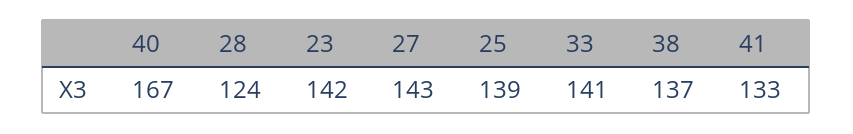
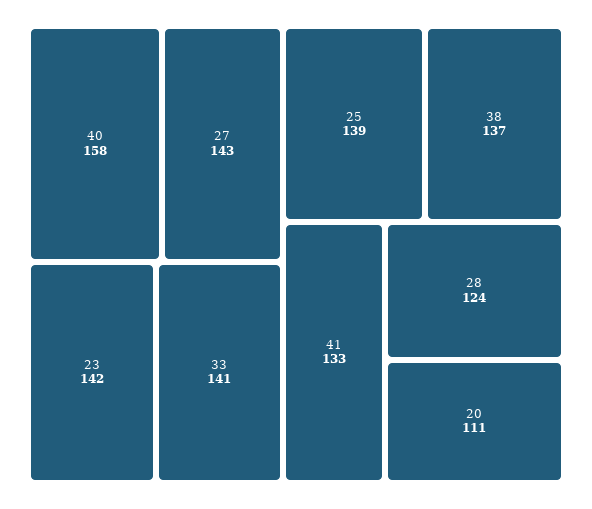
40: 167 -> 158
20: none -> 111

